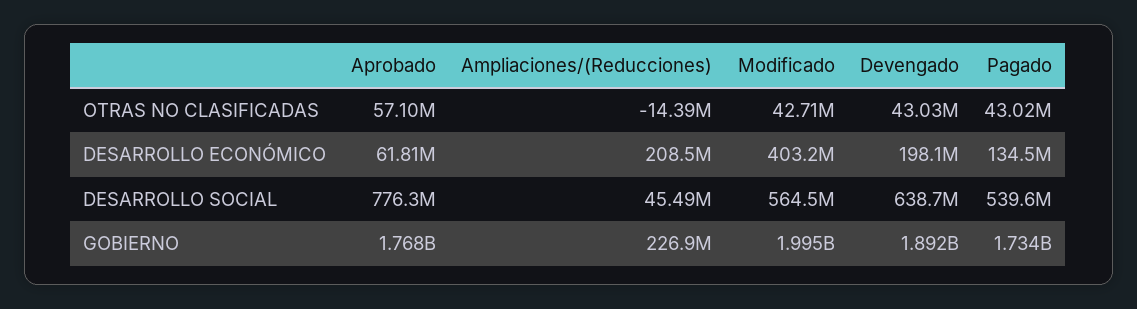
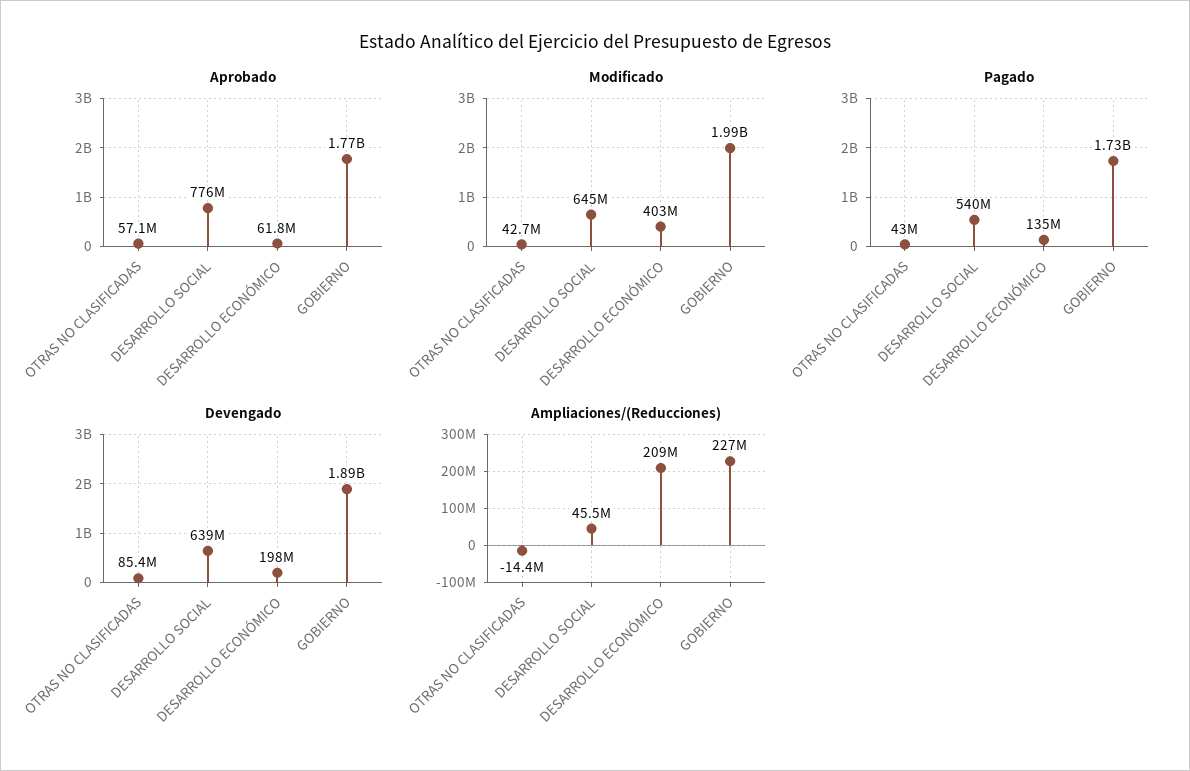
Devengado, OTRAS NO CLASIFICADAS: 43030000 -> 85400000
Modificado, DESARROLLO SOCIAL: 564500000 -> 645000000

